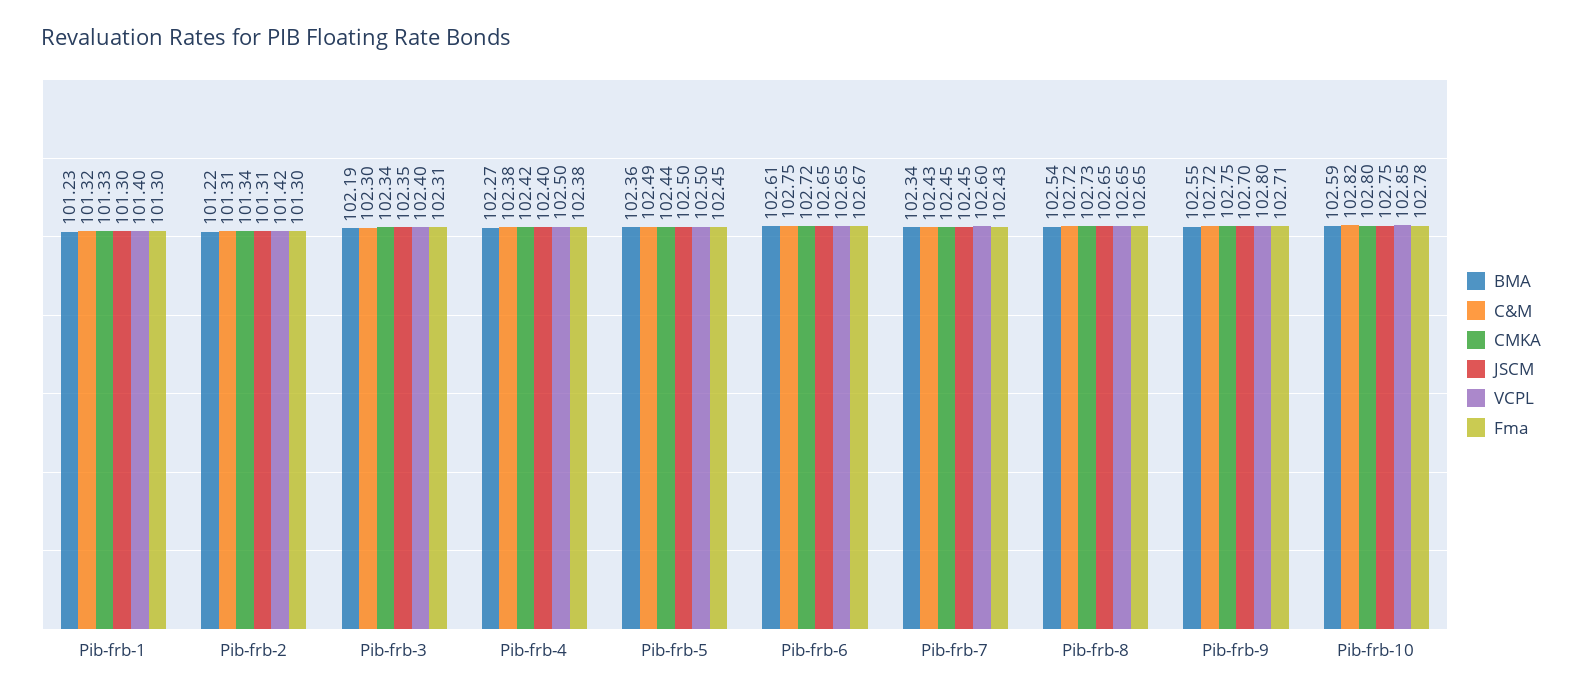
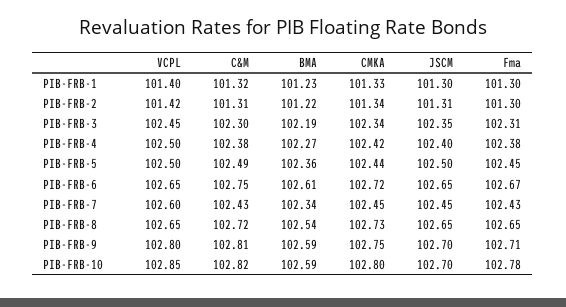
VCPL, Pib-frb-3: 102.4 -> 102.45
BMA, Pib-frb-9: 102.55 -> 102.59
C&M, Pib-frb-9: 102.72 -> 102.81
JSCM, Pib-frb-10: 102.75 -> 102.7

